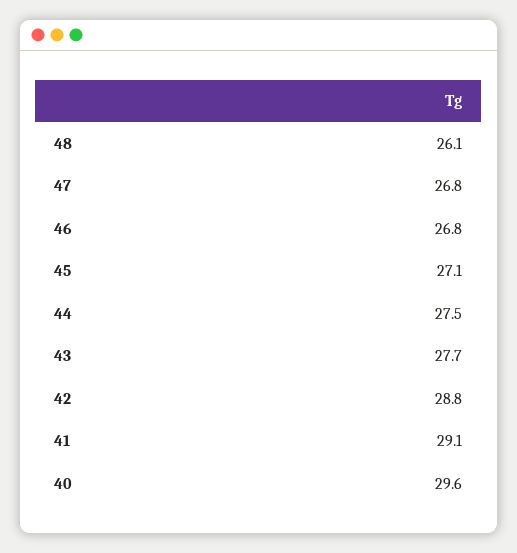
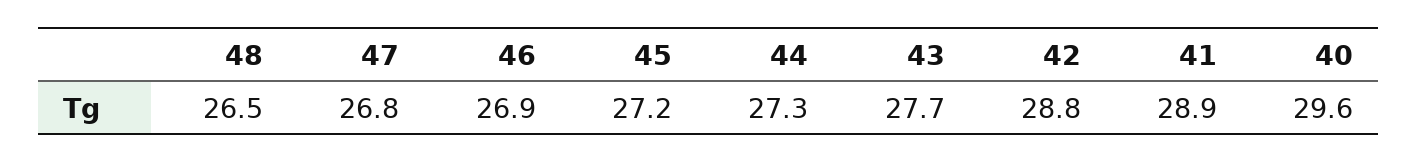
48: 26.1 -> 26.5
46: 26.8 -> 26.9
45: 27.1 -> 27.2
44: 27.5 -> 27.3
41: 29.1 -> 28.9

